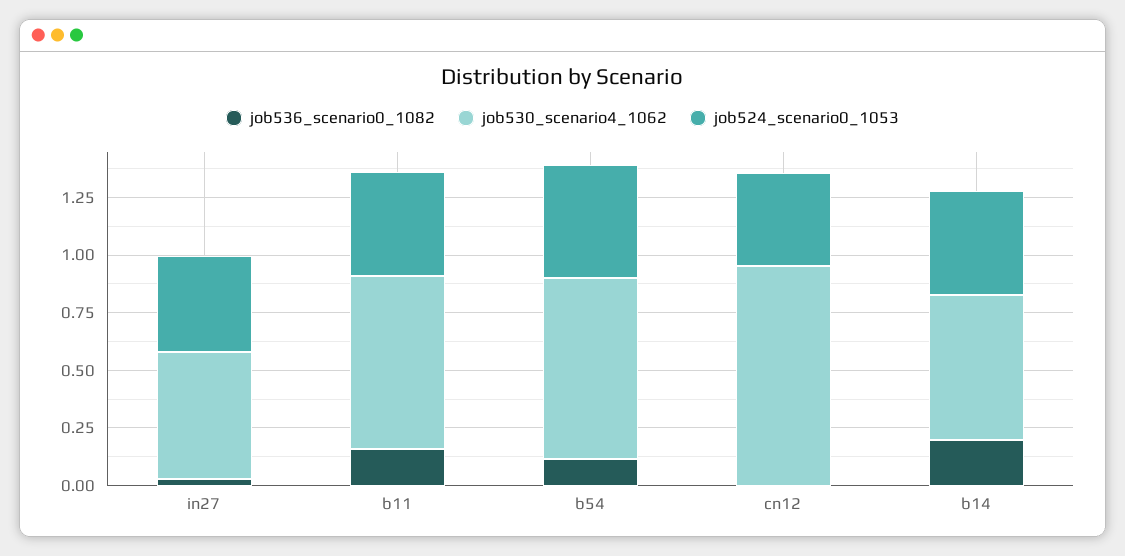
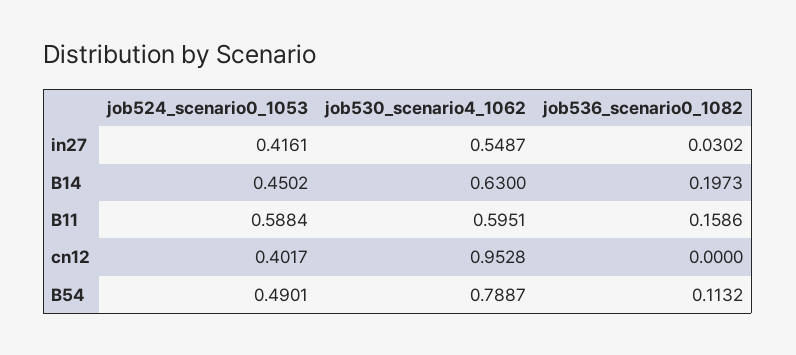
job530_scenario4_1062, b11: 0.75 -> 0.5951
job524_scenario0_1053, b11: 0.45 -> 0.5884

